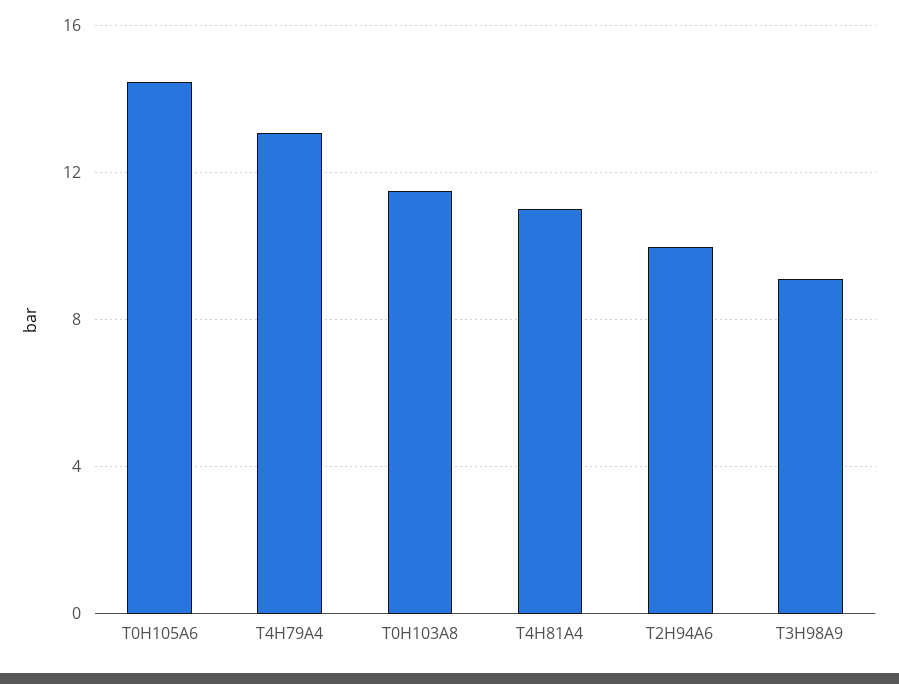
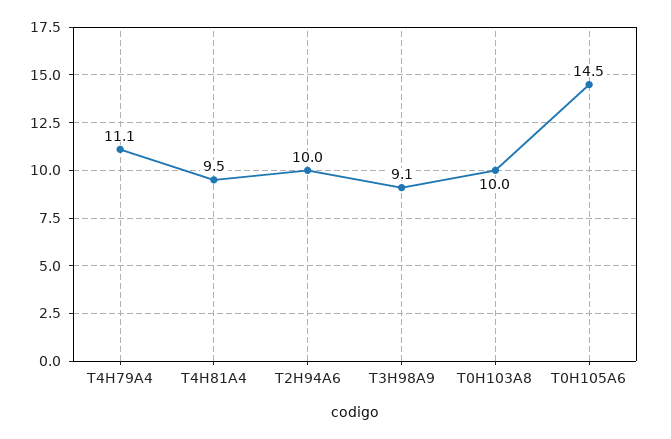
T4H79A4: 13 -> 11.1
T0H103A8: 11.5 -> 10
T4H81A4: 11 -> 9.5

